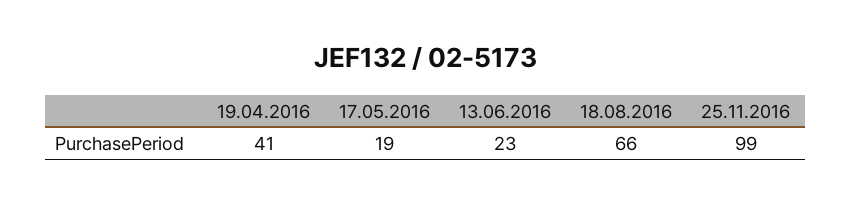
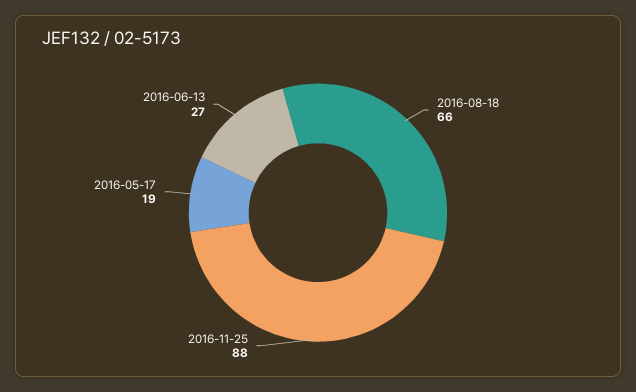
19.04.2016: 41 -> none
13.06.2016: 23 -> 27
25.11.2016: 99 -> 88

